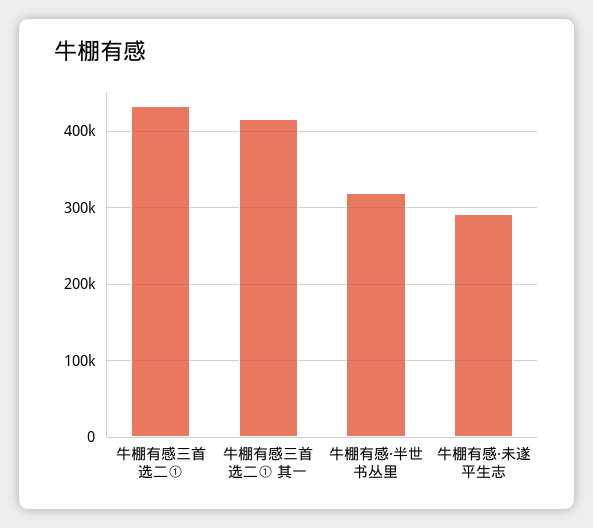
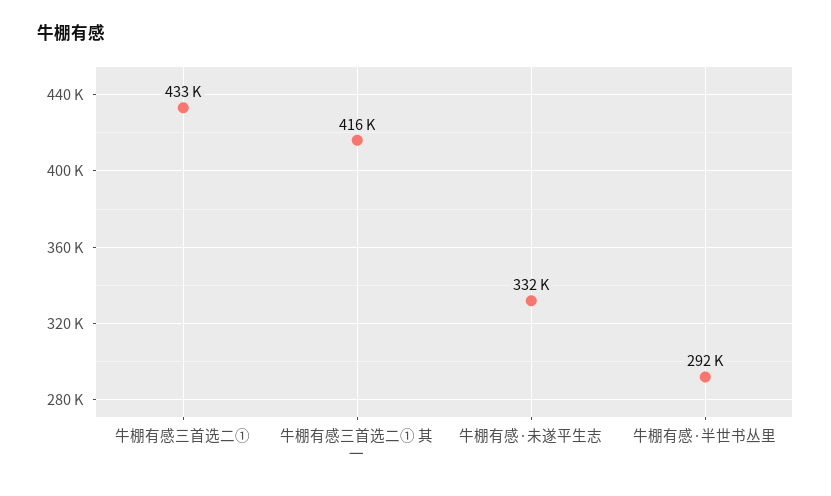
牛棚有感·半世书丛里: 320000 -> 292000
牛棚有感·未遂平生志: 290000 -> 332000

